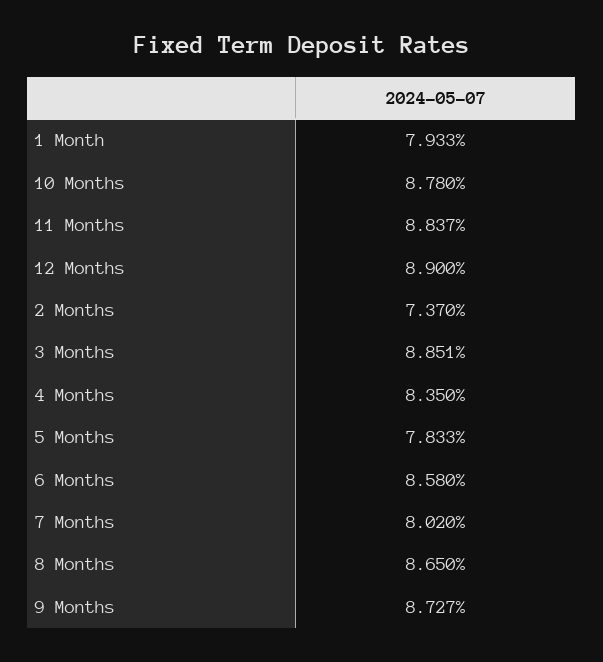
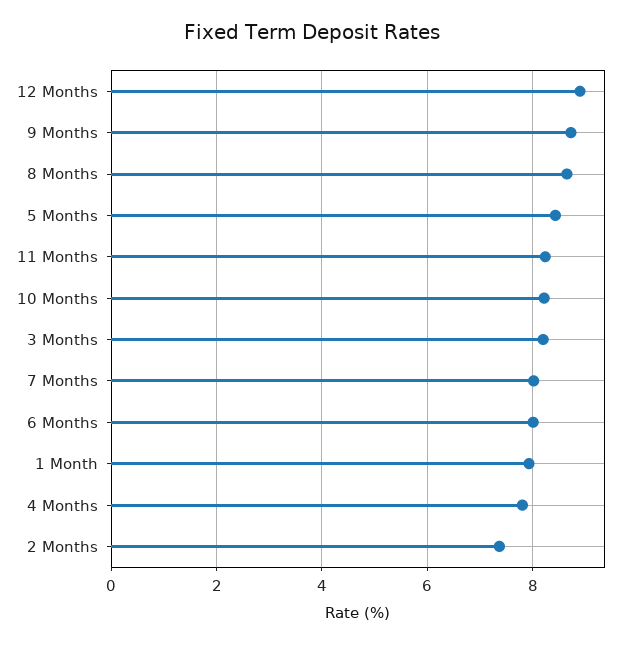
10 Months: 8.78 -> 8.2
11 Months: 8.837 -> 8.2
3 Months: 8.851 -> 8.2
4 Months: 8.35 -> 7.8
5 Months: 7.833 -> 8.4
6 Months: 8.58 -> 8

